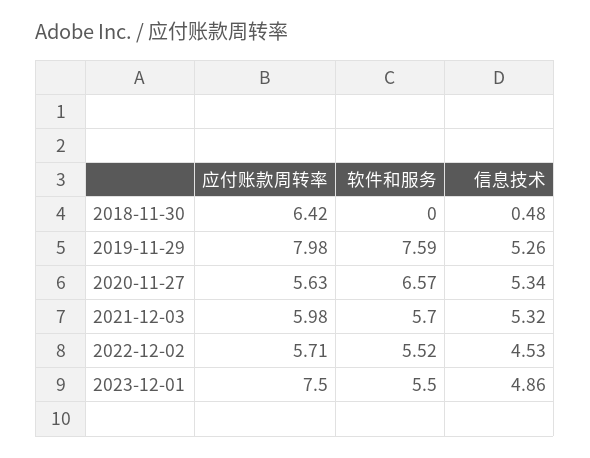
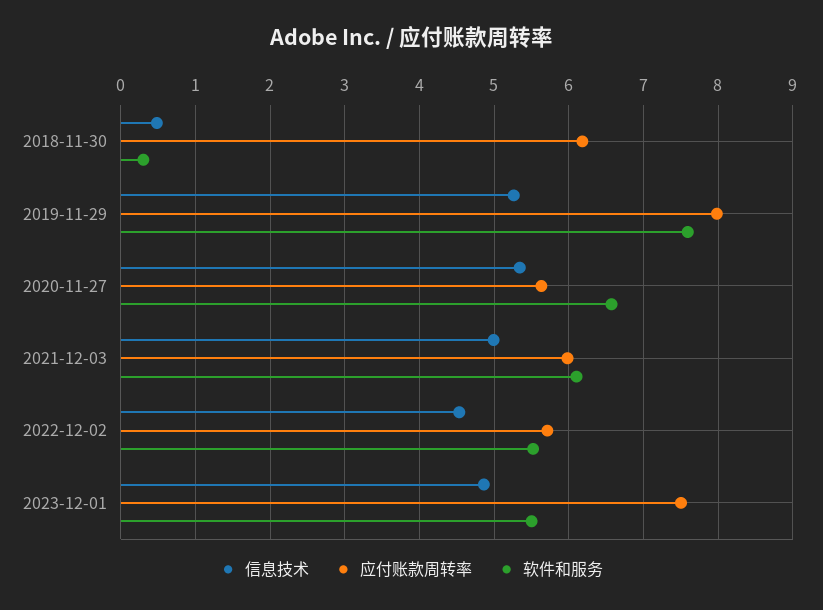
应付账款周转率, 2018-11-30: 6.42 -> 6.2
软件和服务, 2018-11-30: 0 -> 0.3
软件和服务, 2021-12-03: 5.7 -> 6.1
信息技术, 2021-12-03: 5.32 -> 5

